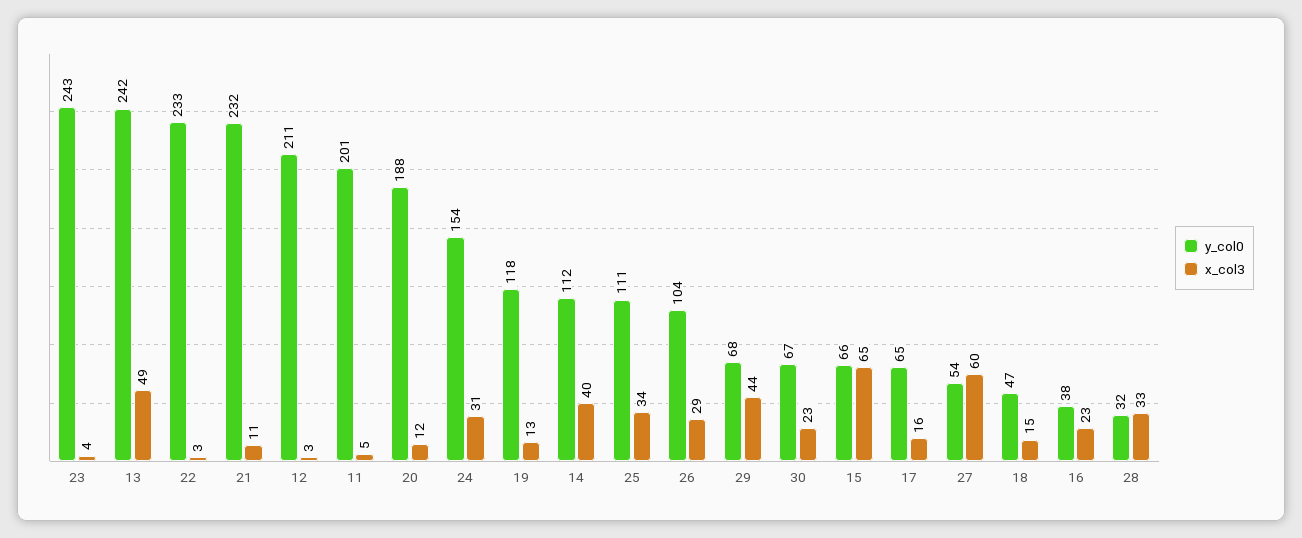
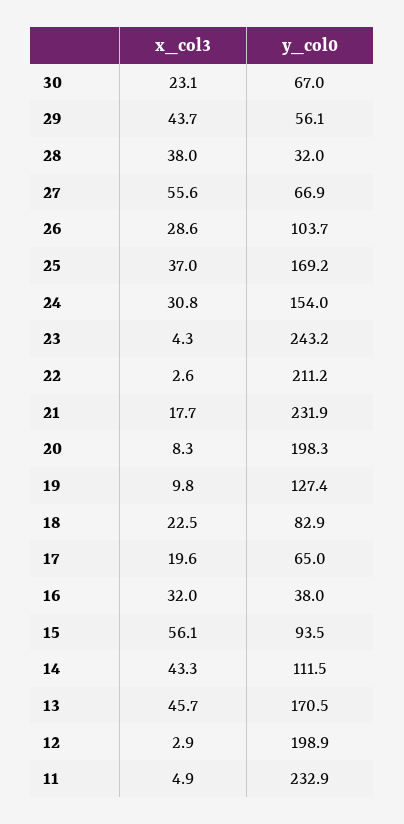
y_col0, 13: 242 -> 170.5
x_col3, 13: 49 -> 45.7
y_col0, 22: 233 -> 211.2
x_col3, 21: 11 -> 17.7
y_col0, 12: 211 -> 198.9
y_col0, 11: 201 -> 232.9
y_col0, 20: 188 -> 198.3
x_col3, 20: 12 -> 8.3
y_col0, 19: 118 -> 127.4
x_col3, 19: 13 -> 9.8
x_col3, 14: 40 -> 43.3
y_col0, 25: 111 -> 169.2
x_col3, 25: 34 -> 37
y_col0, 29: 68 -> 56.1
y_col0, 15: 66 -> 93.5
x_col3, 15: 65 -> 56.1
x_col3, 17: 16 -> 19.6
y_col0, 27: 54 -> 66.9
x_col3, 27: 60 -> 55.6
y_col0, 18: 47 -> 82.9
x_col3, 18: 15 -> 22.5
x_col3, 16: 23 -> 32
x_col3, 28: 33 -> 38

